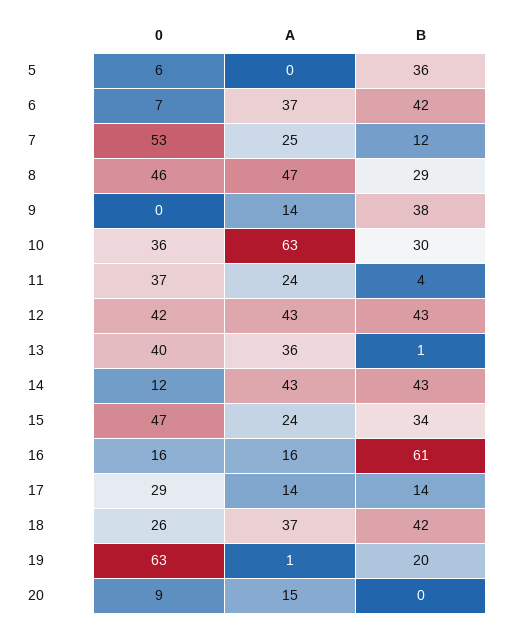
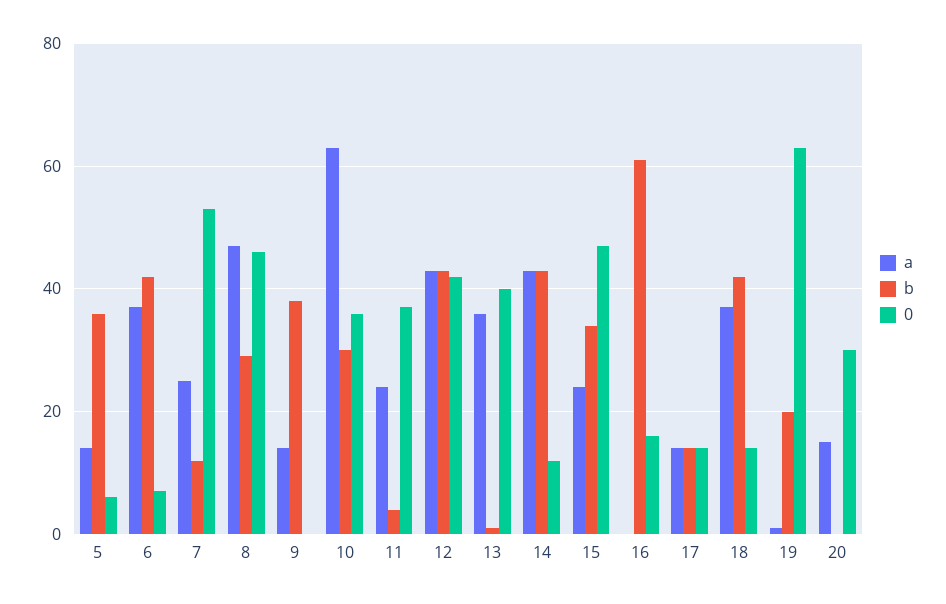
A, 5: 0 -> 15
A, 16: 16 -> 0
0, 17: 29 -> 15
0, 18: 26 -> 15
0, 20: 9 -> 30

